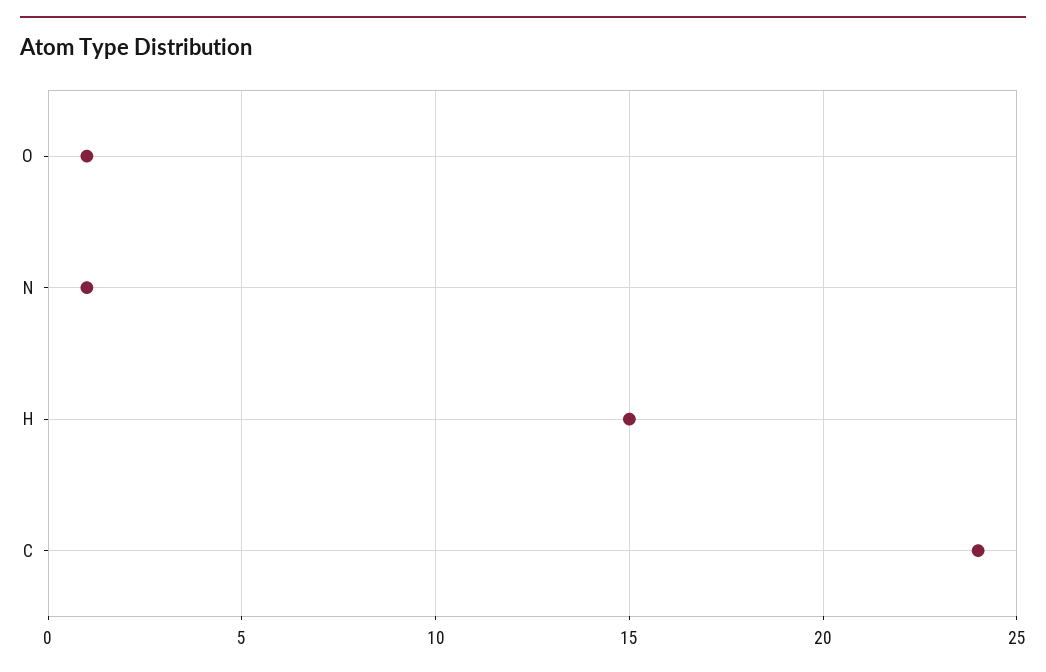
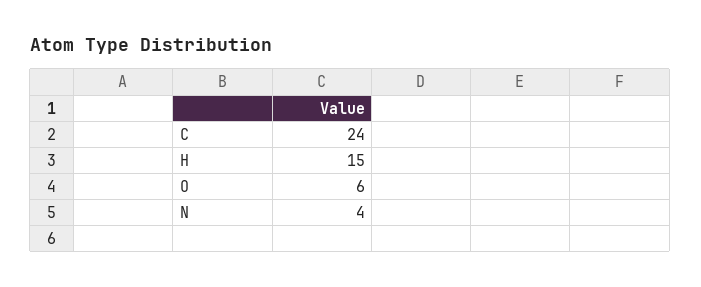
O: 1 -> 6
N: 1 -> 4

